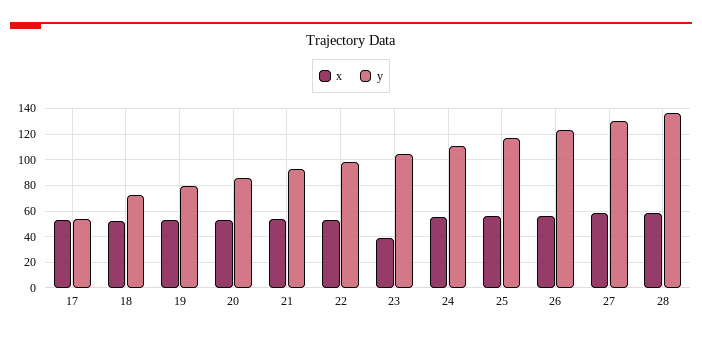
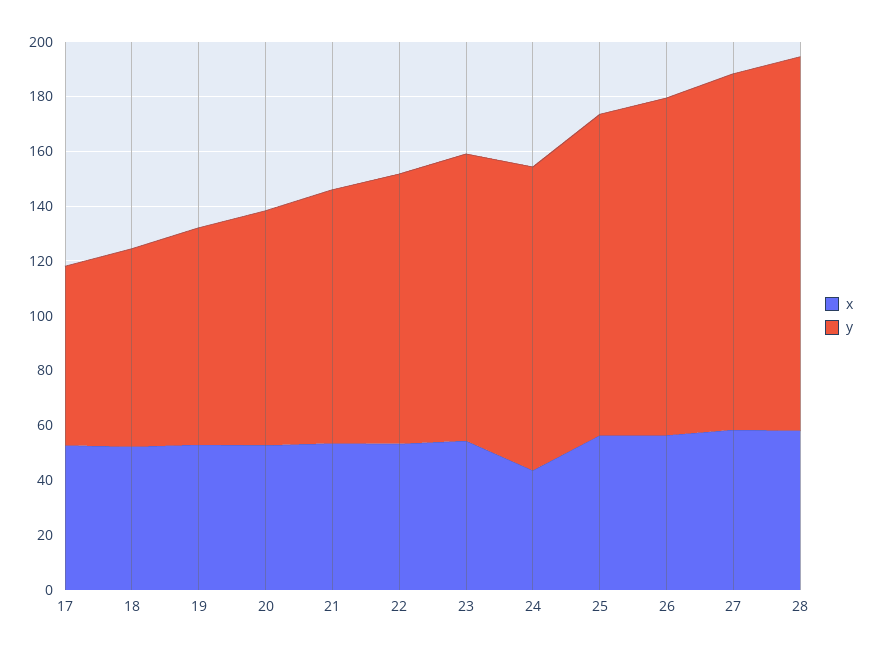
y, 17: 55 -> 65
x, 23: 40 -> 55
x, 24: 55 -> 45

